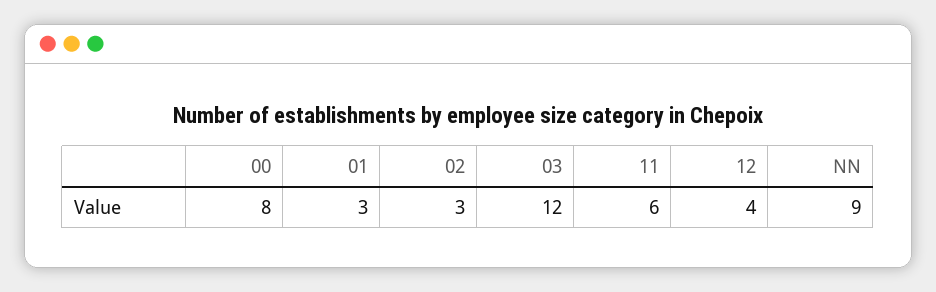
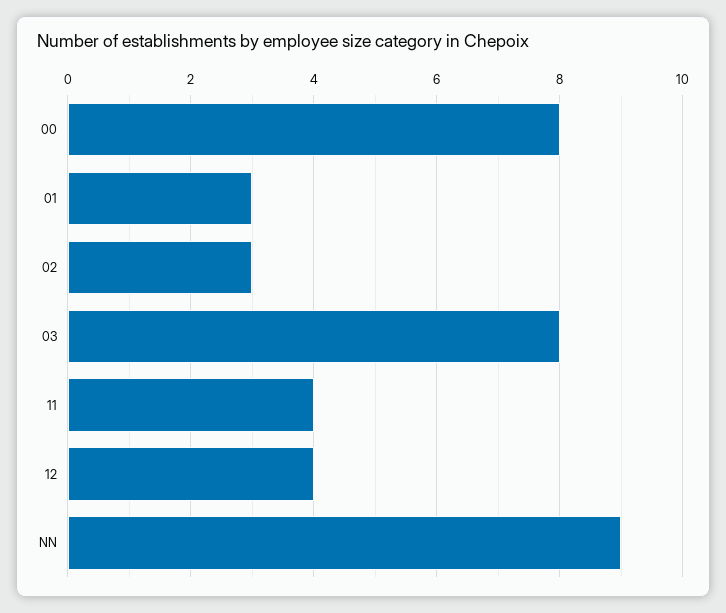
03: 12 -> 8
11: 6 -> 4

